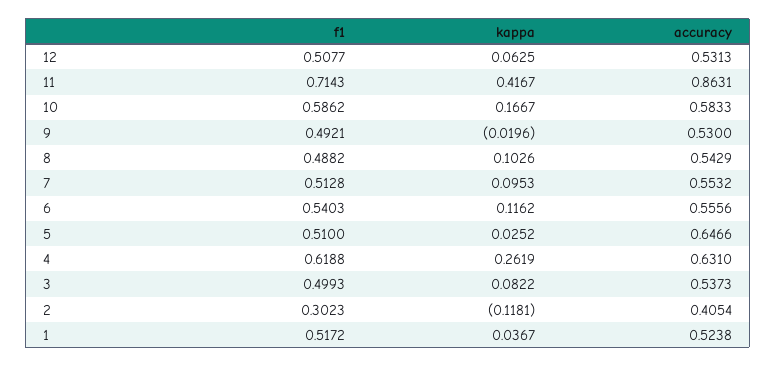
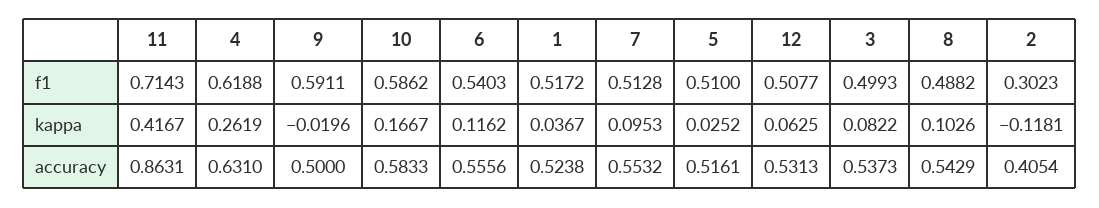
f1, 9: 0.4921 -> 0.5911
accuracy, 9: 0.53 -> 0.5
accuracy, 5: 0.6466 -> 0.5161

